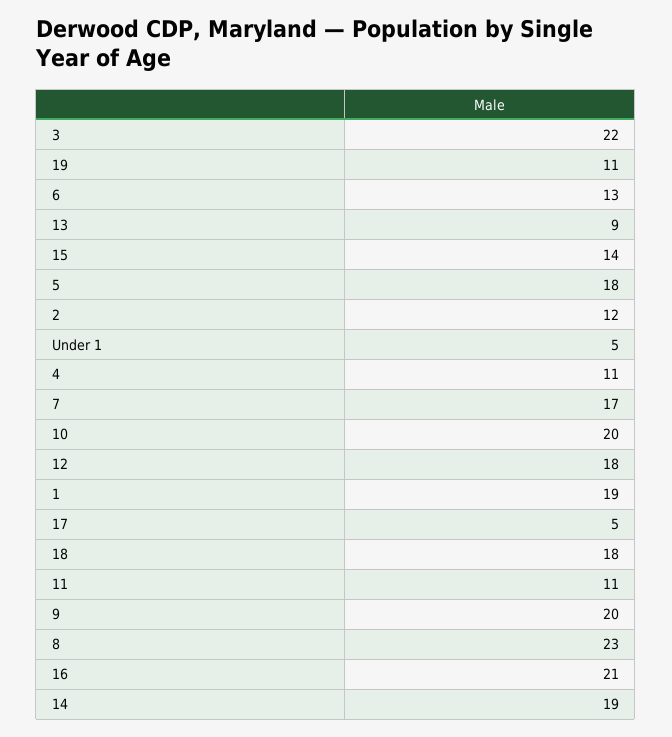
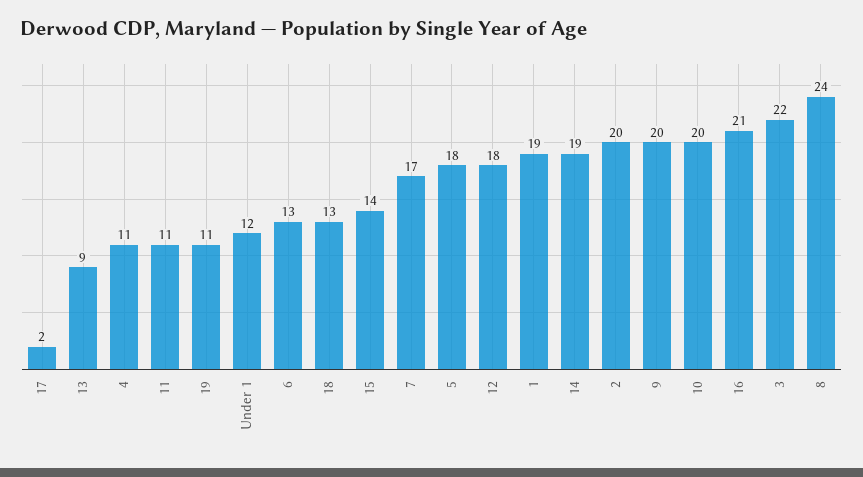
2: 12 -> 20
Under 1: 5 -> 12
17: 5 -> 2
18: 18 -> 13
8: 23 -> 24

